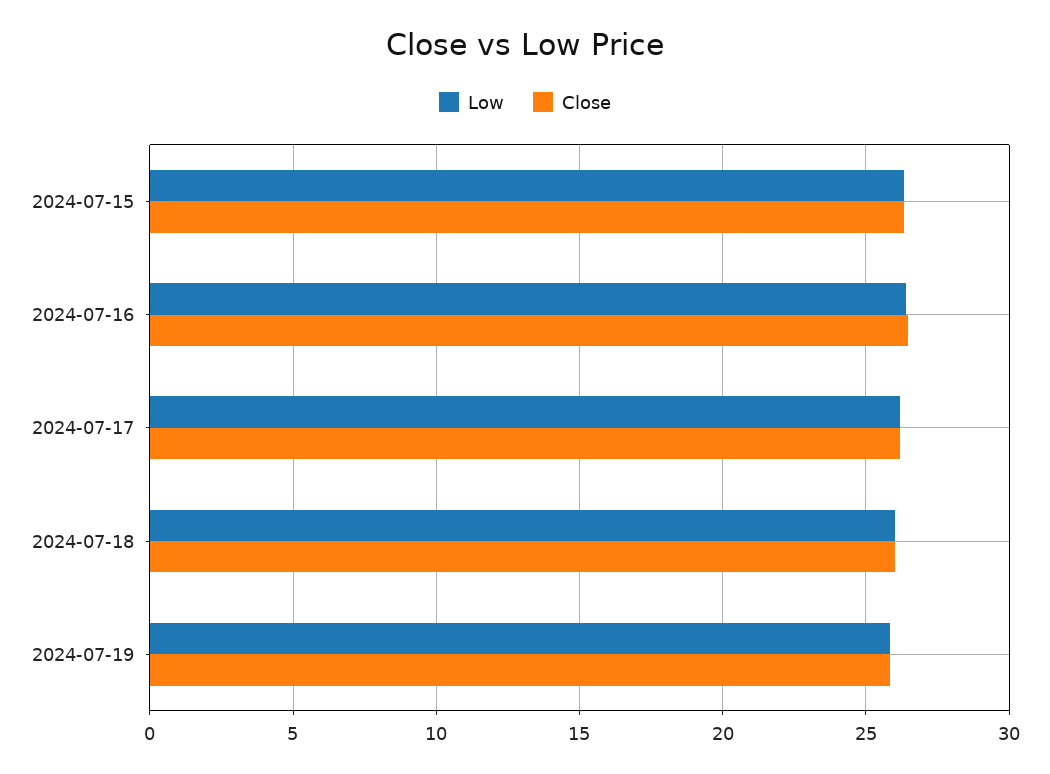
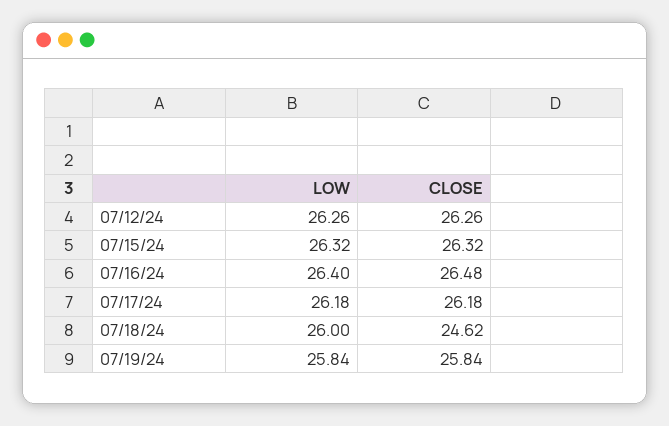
Close, 2024-07-18: 26 -> 24.62
Low, 07/12/24: none -> 26.26
Close, 07/12/24: none -> 26.26

